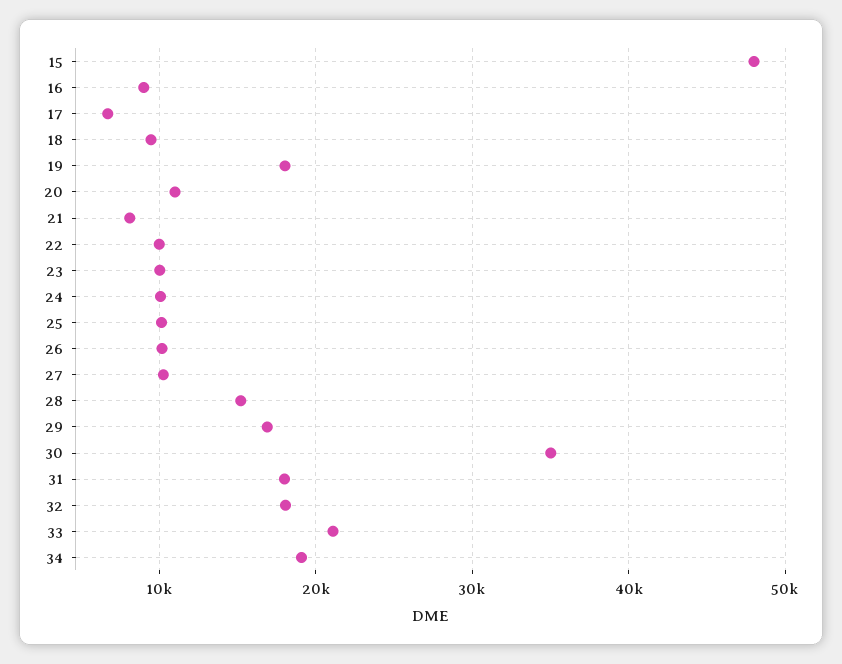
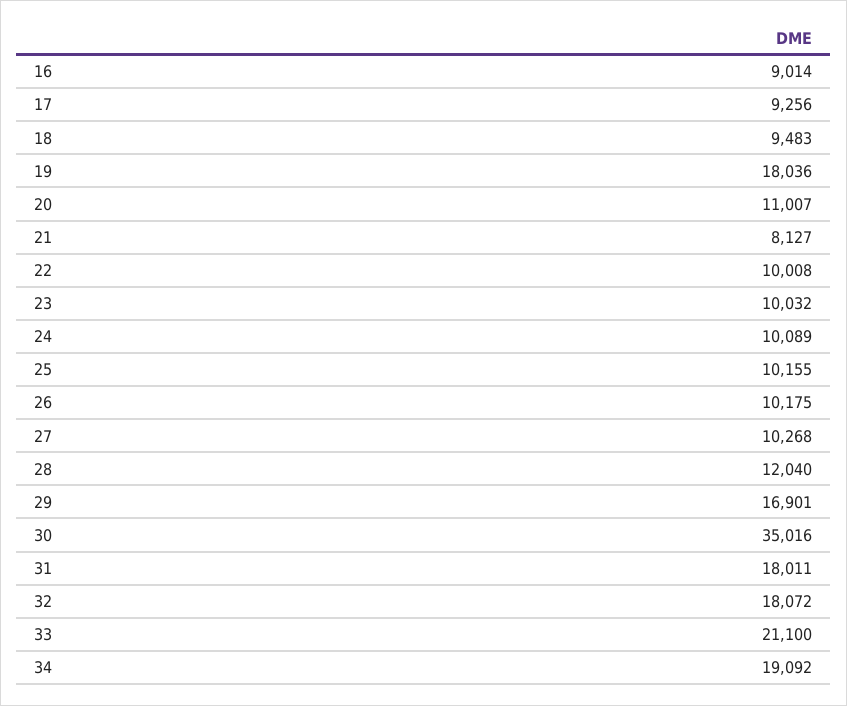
15: 48000 -> none
17: 7000 -> 9256
28: 15000 -> 12040

